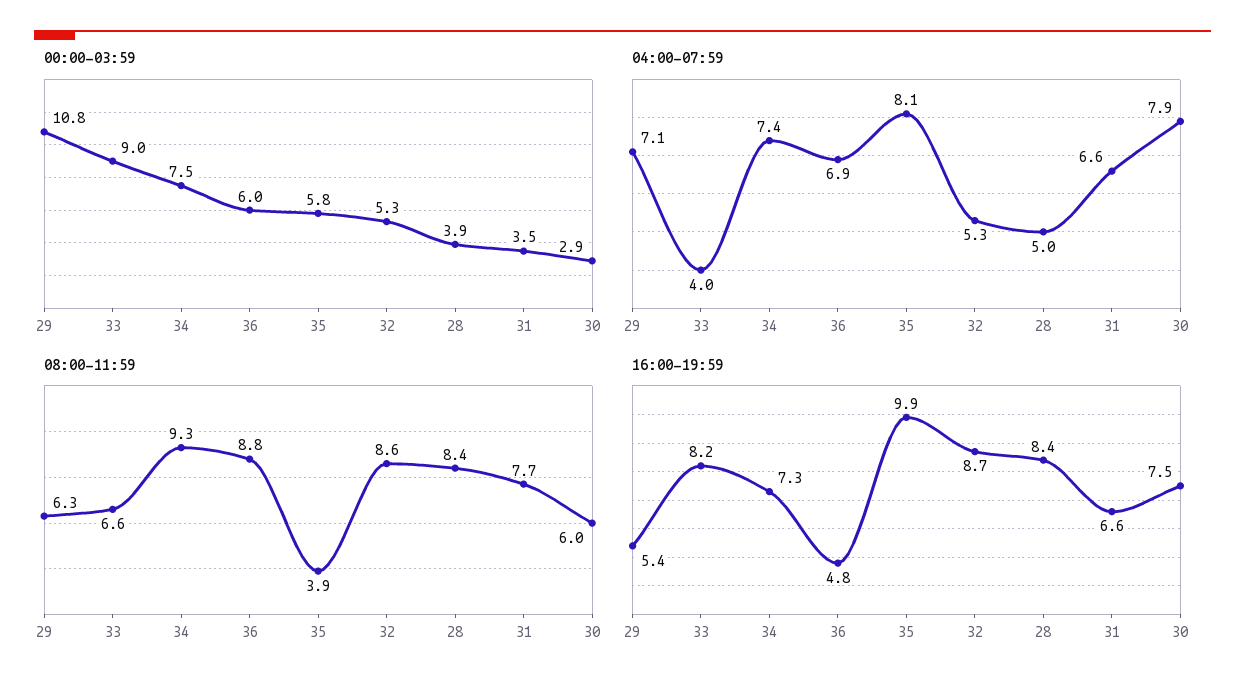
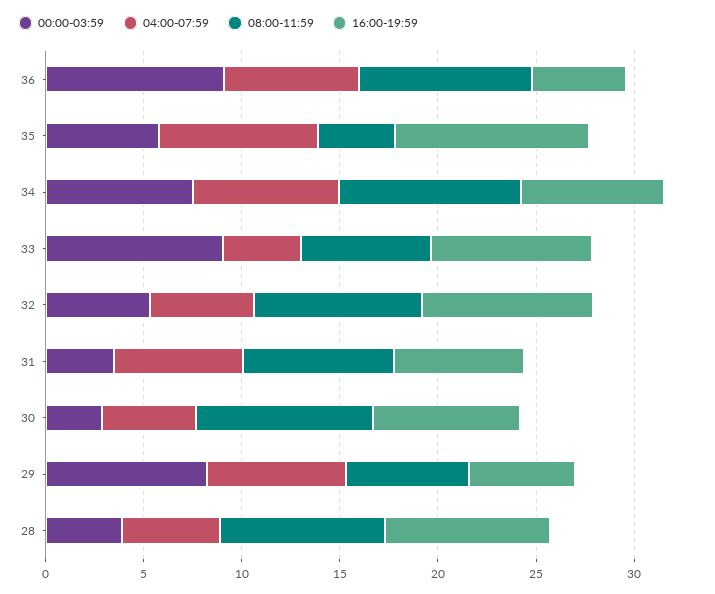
00:00-03:59, 29: 10.8 -> 8
00:00-03:59, 36: 6 -> 9
04:00-07:59, 30: 7.9 -> 5
08:00-11:59, 30: 6 -> 9

